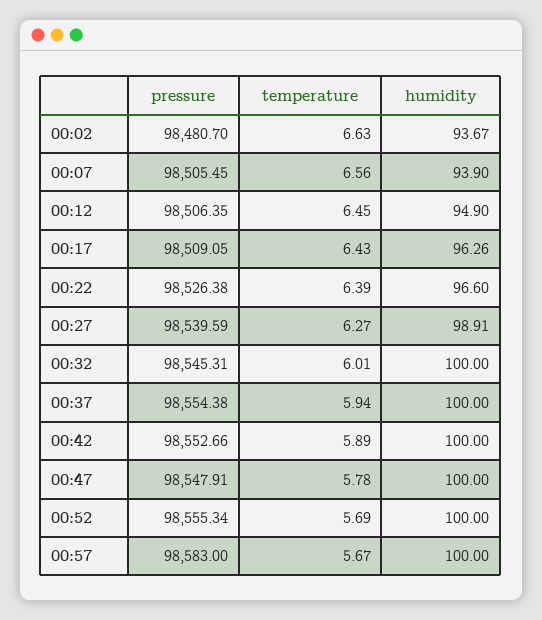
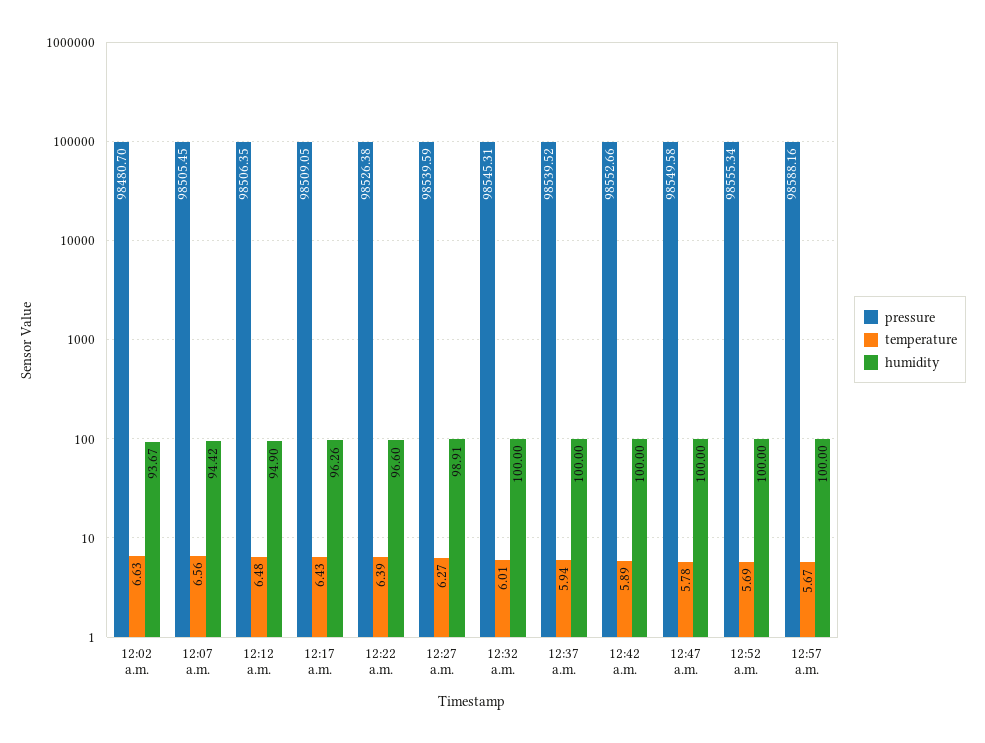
humidity, 00:07: 93.9 -> 94.42
temperature, 00:12: 6.45 -> 6.48
pressure, 00:37: 98554.38 -> 98539.52
pressure, 00:47: 98547.91 -> 98549.58
pressure, 00:57: 98583 -> 98588.16

